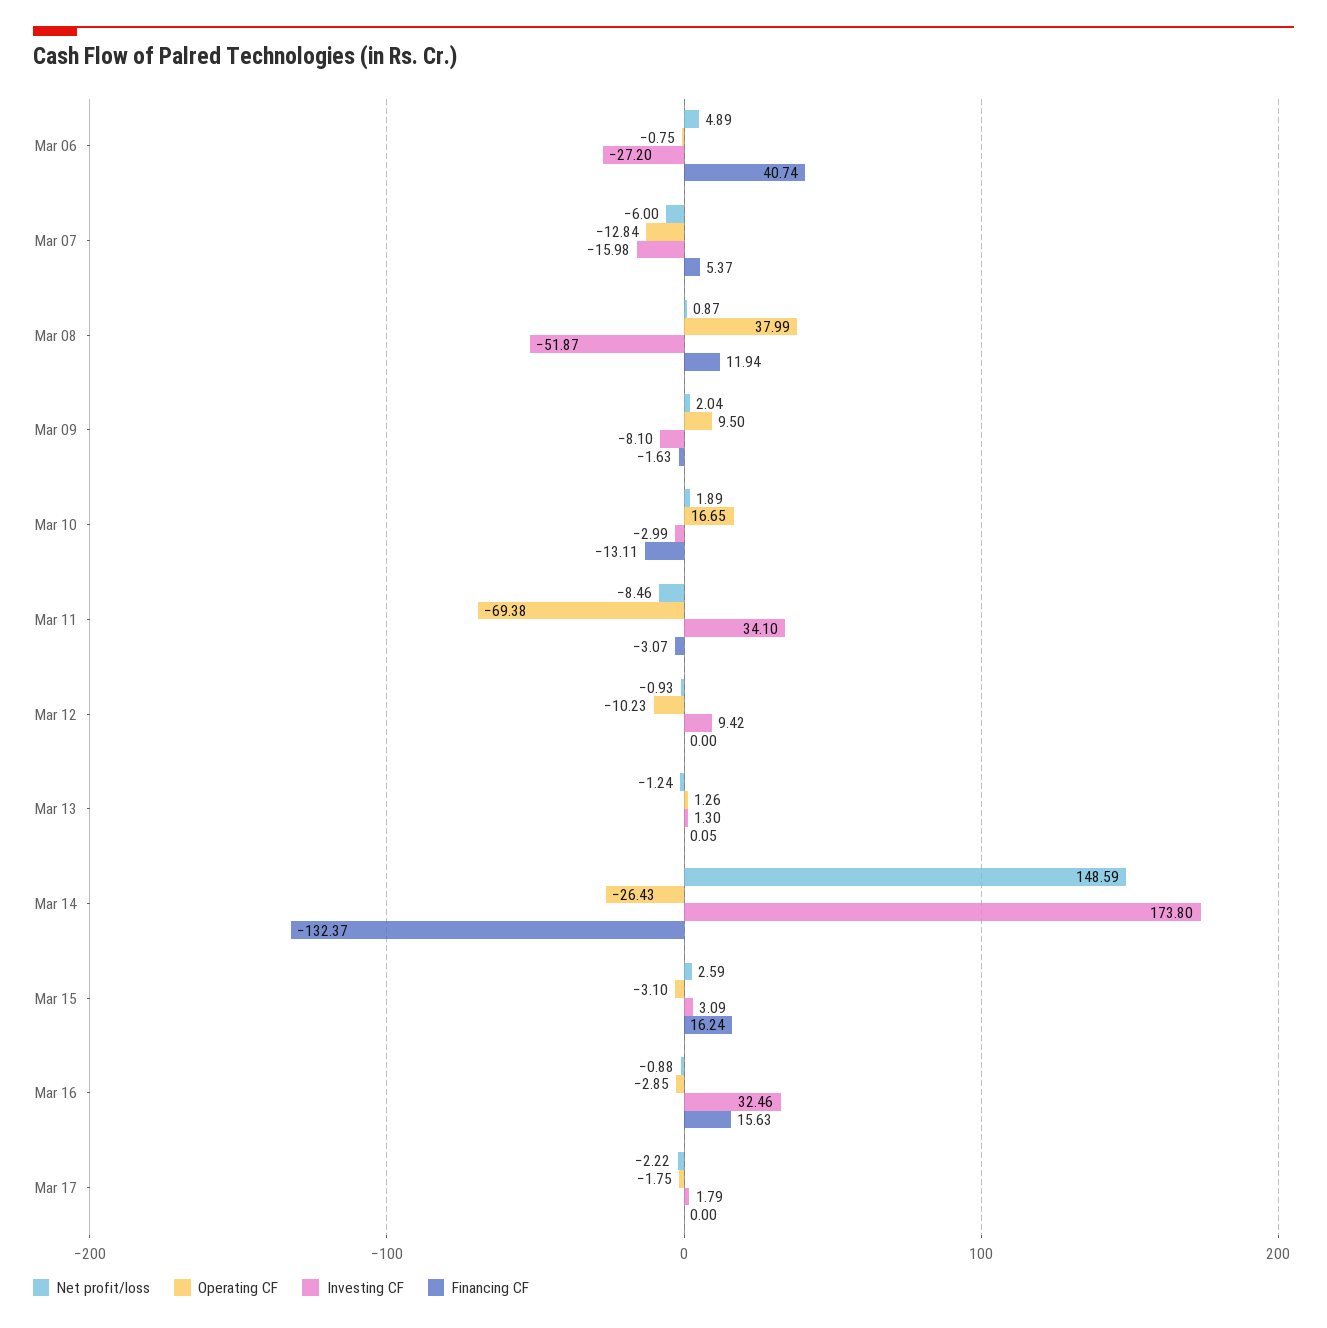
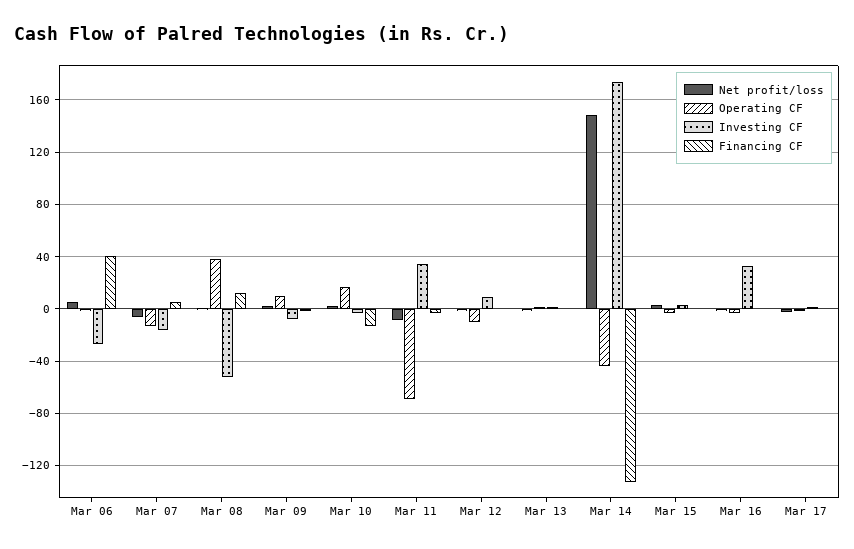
Operating CF, Mar 14: -26.43 -> -45
Financing CF, Mar 15: 16.24 -> 0
Financing CF, Mar 16: 15.63 -> 0

